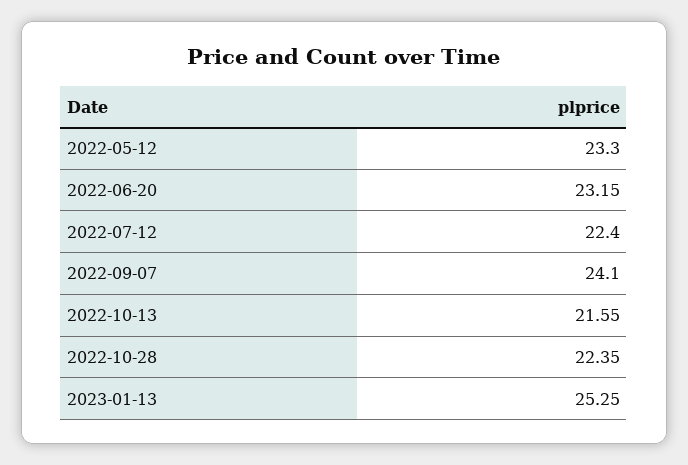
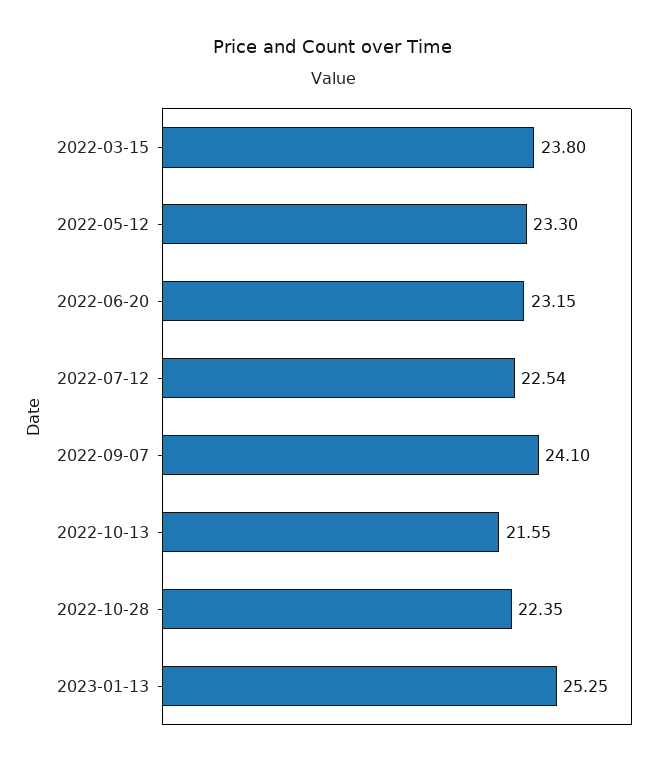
2022-07-12: 22.4 -> 22.54
2022-03-15: none -> 23.8

